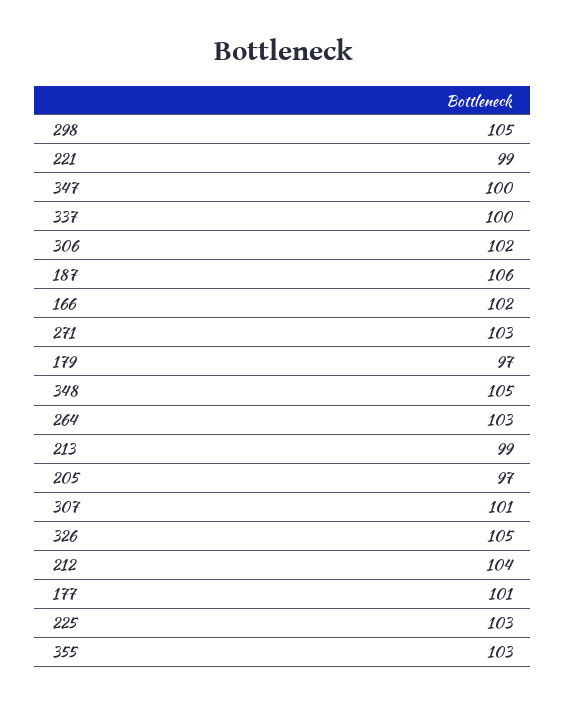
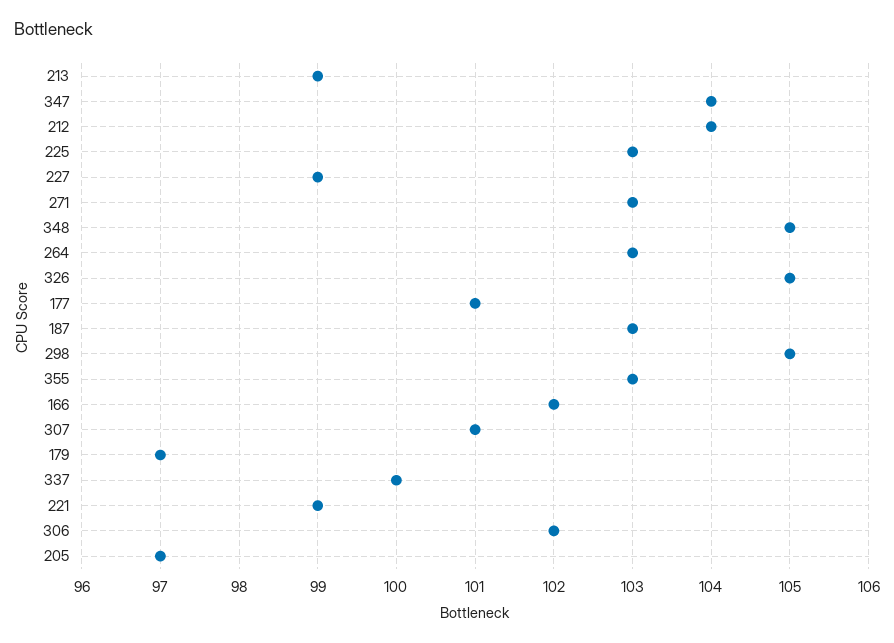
347: 100 -> 104
187: 106 -> 103
227: none -> 99

